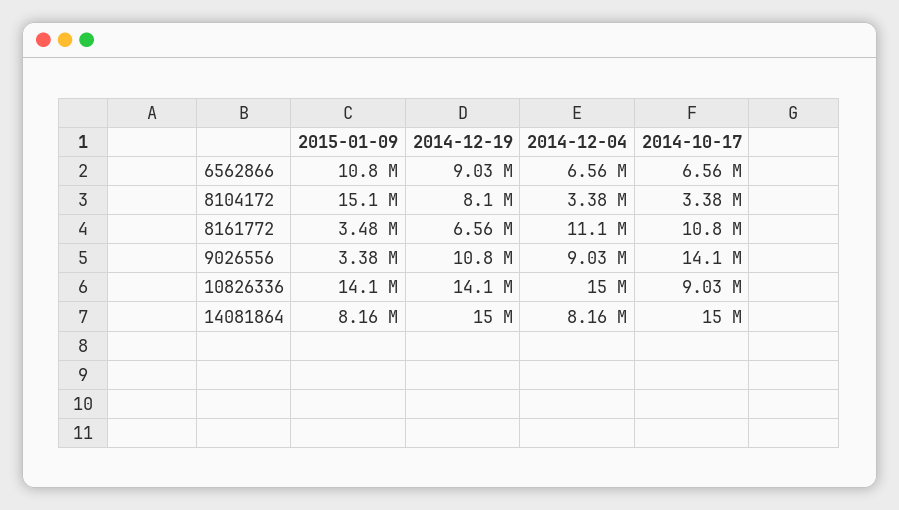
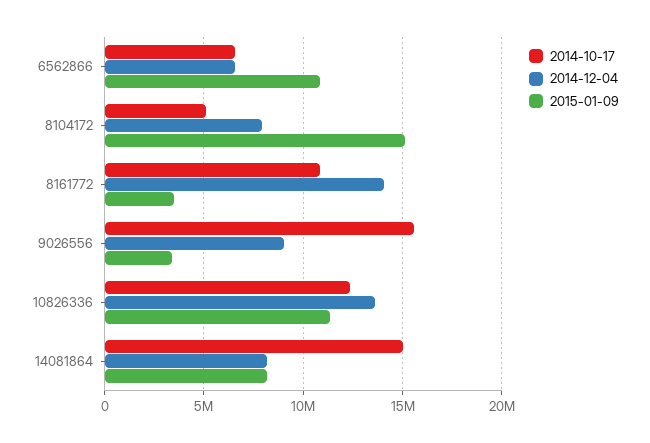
2014-12-19, 6562866: 9030000 -> none
2014-12-19, 8104172: 8100000 -> none
2014-12-04, 8104172: 3380000 -> 8000000
2014-10-17, 8104172: 3380000 -> 5000000
2014-12-19, 8161772: 6560000 -> none
2014-12-04, 8161772: 11100000 -> 14000000
2014-12-19, 9026556: 10800000 -> none
2014-10-17, 9026556: 14100000 -> 15500000
2015-01-09, 10826336: 14100000 -> 11500000
2014-12-19, 10826336: 14100000 -> none
2014-12-04, 10826336: 15000000 -> 13500000
2014-10-17, 10826336: 9030000 -> 12500000
2014-12-19, 14081864: 15000000 -> none

